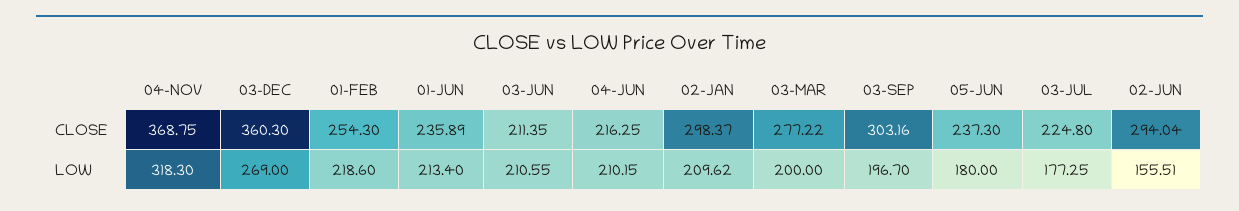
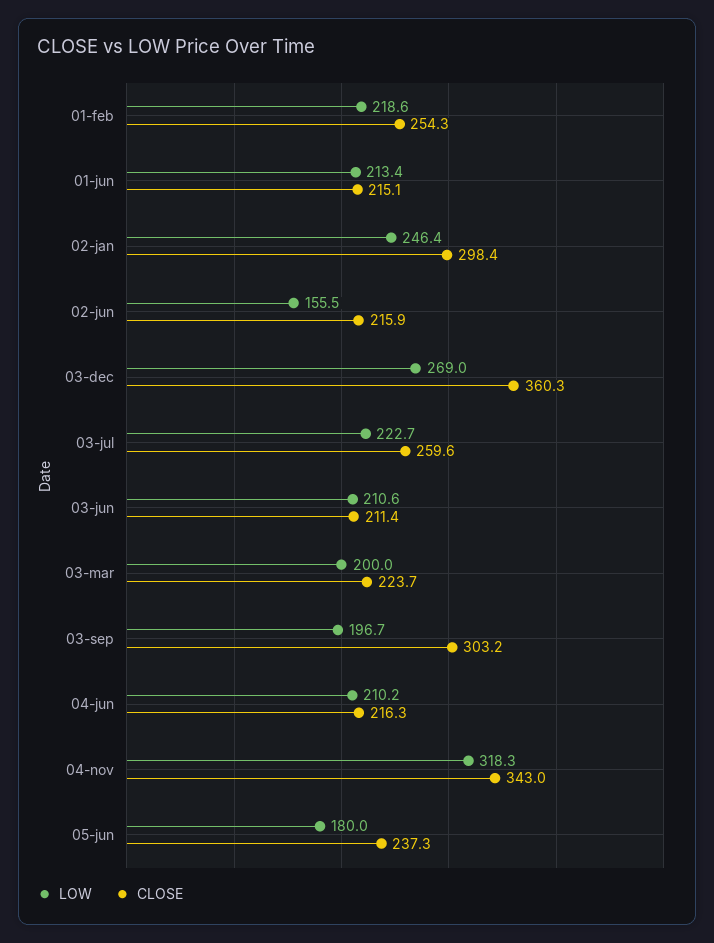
CLOSE, 04-NOV: 368.75 -> 343
CLOSE, 01-JUN: 235.89 -> 215.1
CLOSE, 03-MAR: 277.22 -> 223.7
CLOSE, 03-JUL: 224.8 -> 259.6
CLOSE, 02-JUN: 294.04 -> 215.9
LOW, 02-JAN: 209.62 -> 246.4
LOW, 03-JUL: 177.25 -> 222.7

